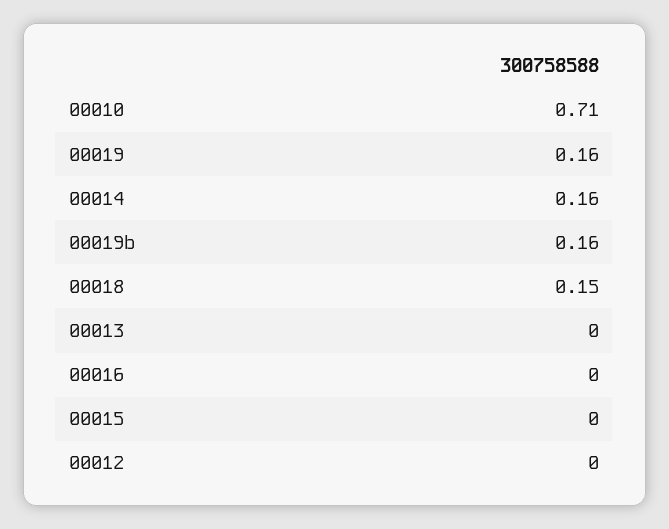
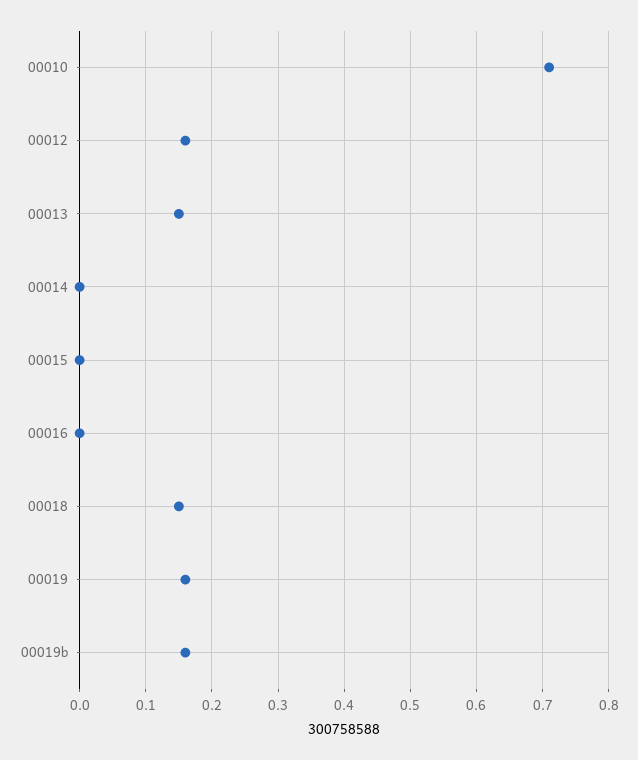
00014: 0.16 -> 0
00013: 0 -> 0.15
00012: 0 -> 0.16

